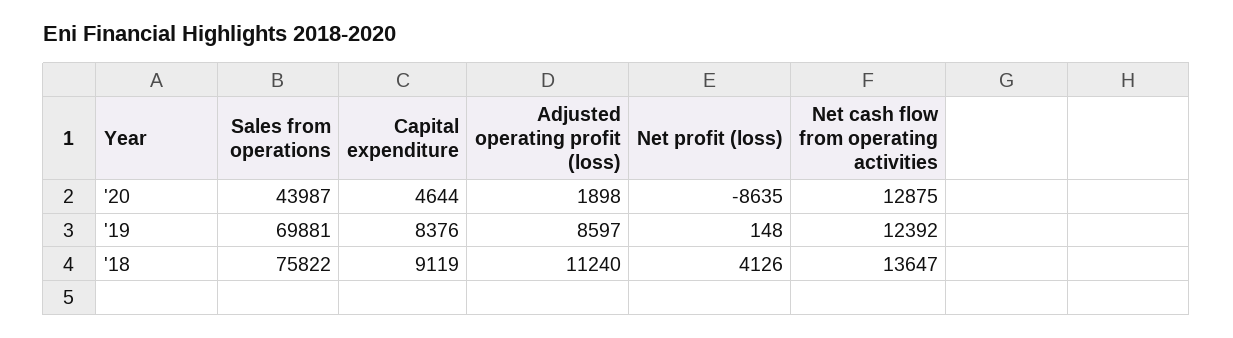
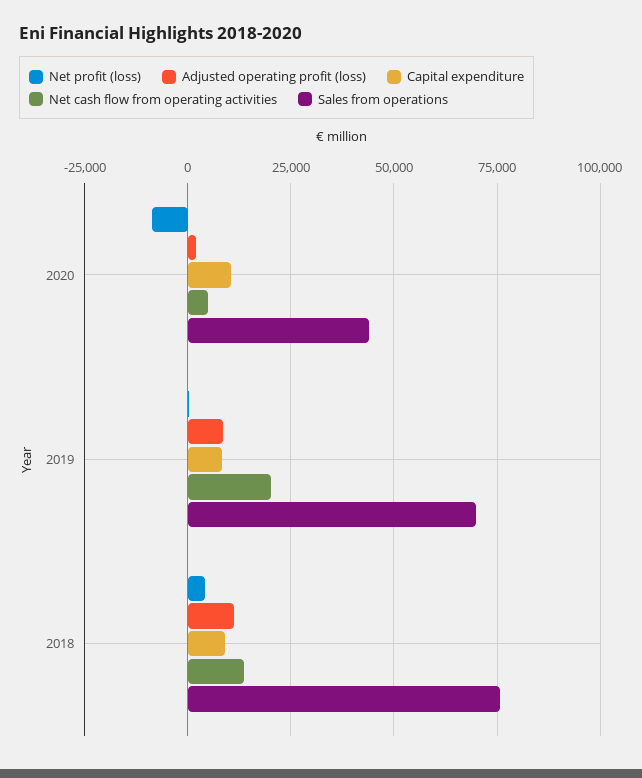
Capital expenditure, '20: 4644 -> 10000
Net cash flow from operating activities, '20: 12875 -> 5000
Net cash flow from operating activities, '19: 12392 -> 20000

